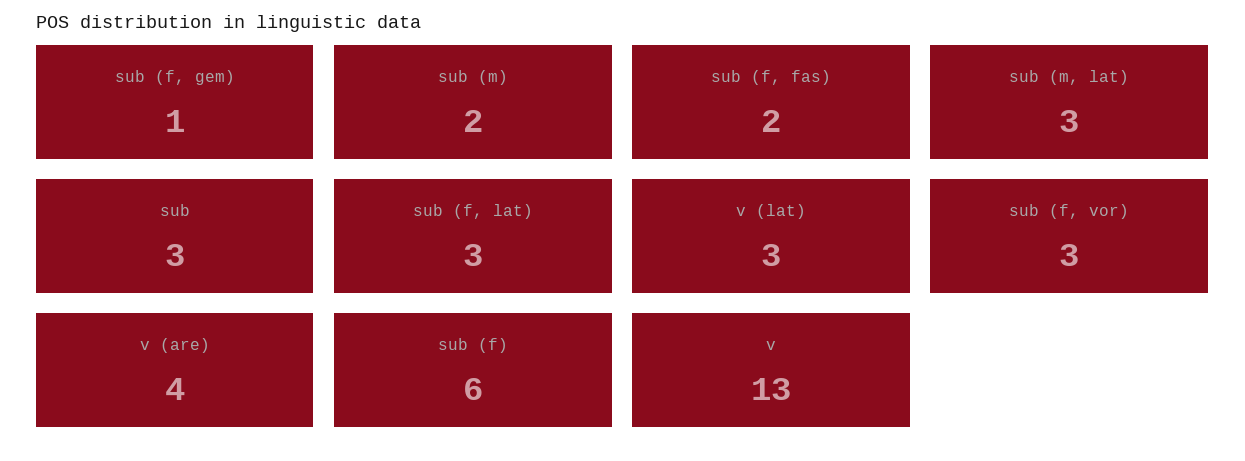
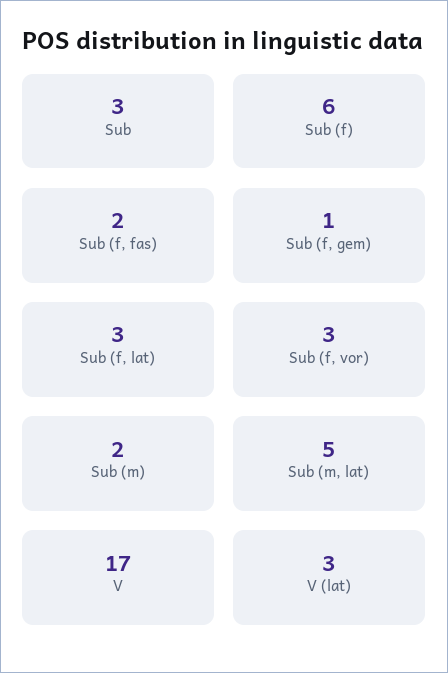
sub (m, lat): 3 -> 5
v (are): 4 -> none
v: 13 -> 17

